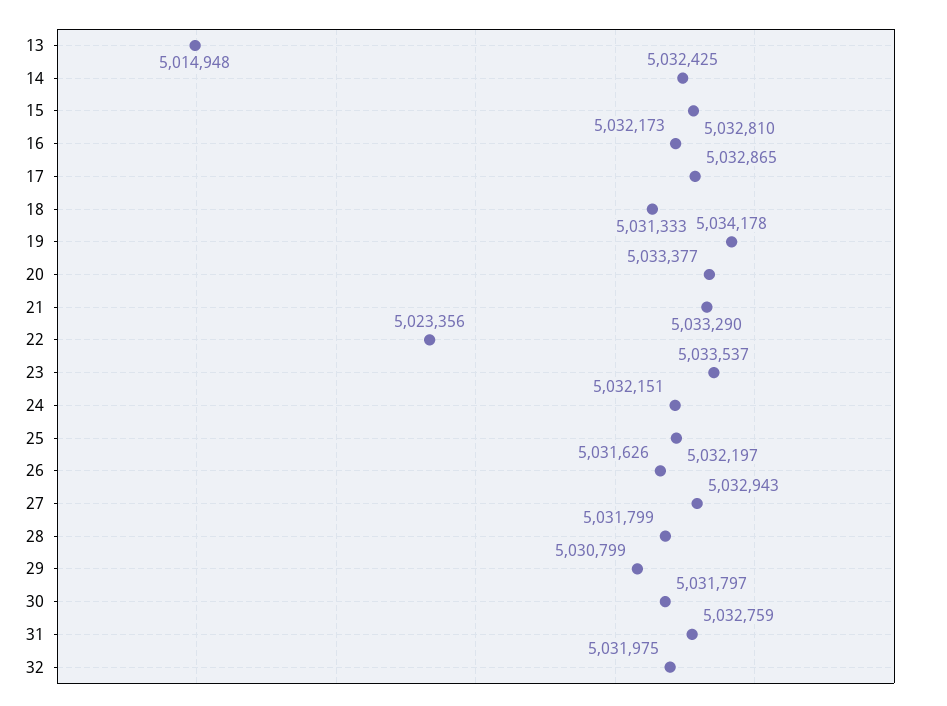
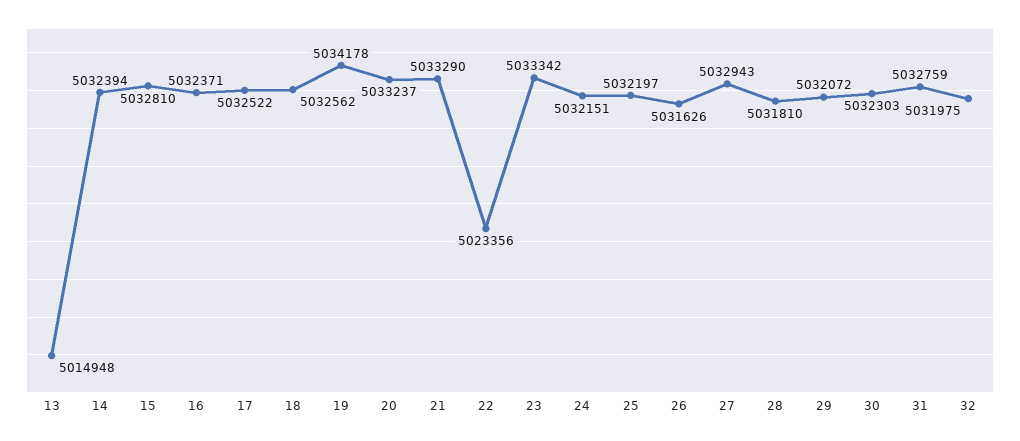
14: 5032425 -> 5032394
16: 5032173 -> 5032371
17: 5032865 -> 5032522
18: 5031333 -> 5032562
20: 5033377 -> 5033237
23: 5033537 -> 5033342
28: 5031799 -> 5031810
29: 5030799 -> 5032072
30: 5031797 -> 5032303

